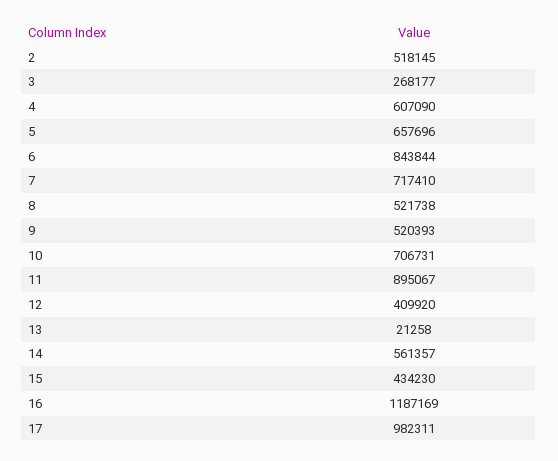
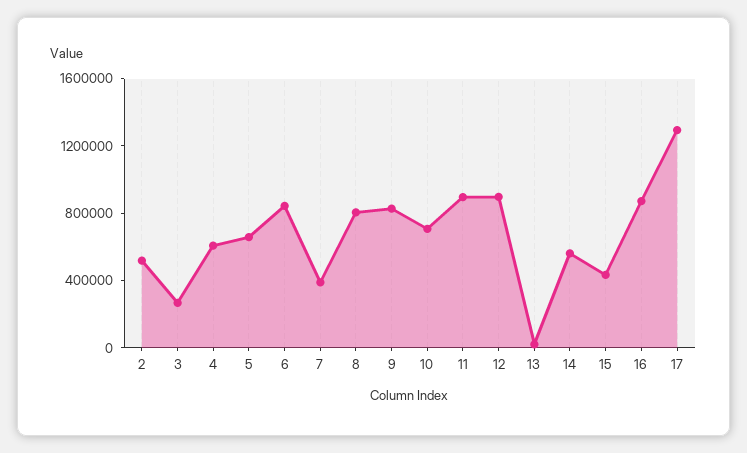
7: 717410 -> 400000
8: 521738 -> 800000
9: 520393 -> 800000
12: 409920 -> 900000
16: 1187169 -> 900000
17: 982311 -> 1300000

